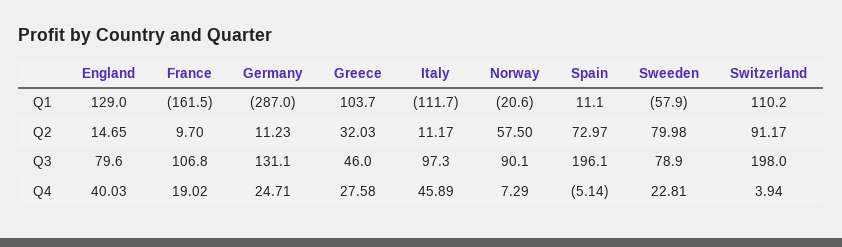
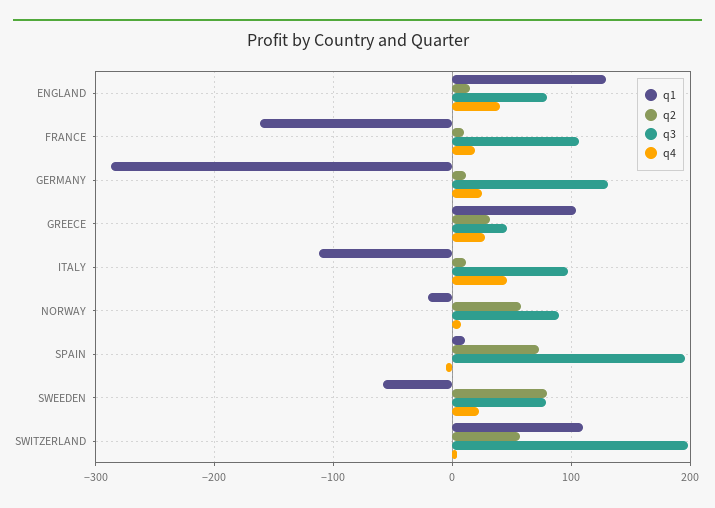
Q2, Switzerland: 91.17 -> 60

